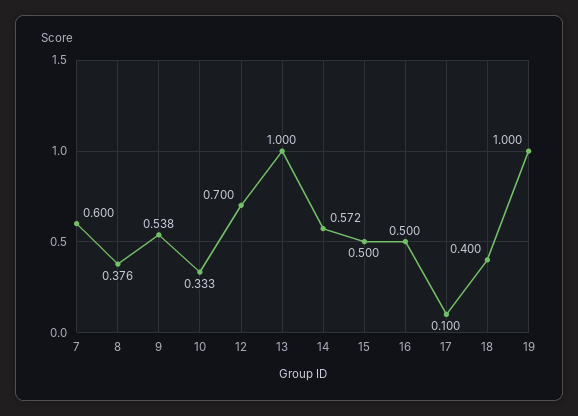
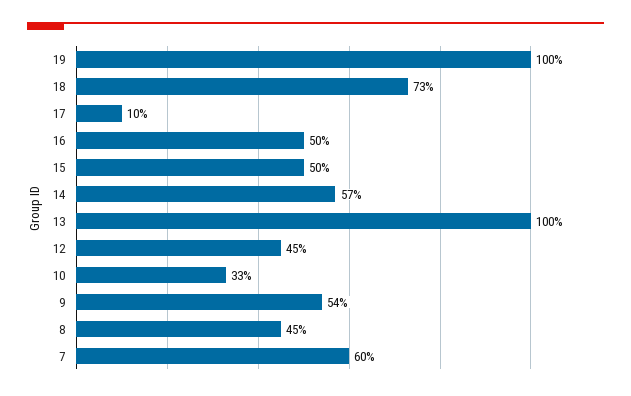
8: 0.376 -> 0.45
12: 0.7 -> 0.45
18: 0.4 -> 0.73

